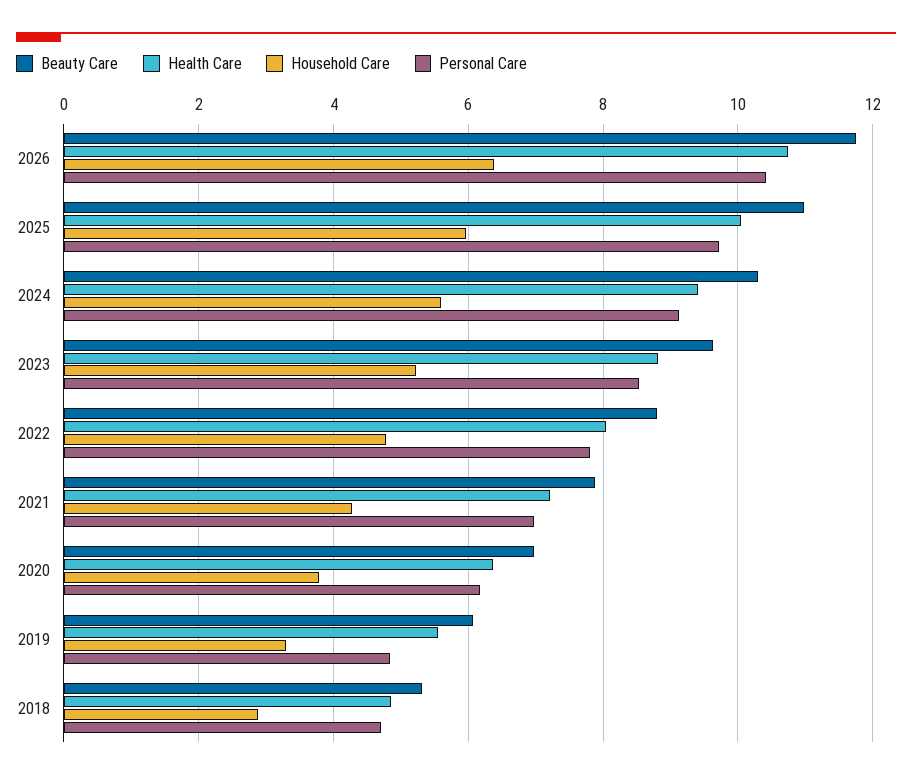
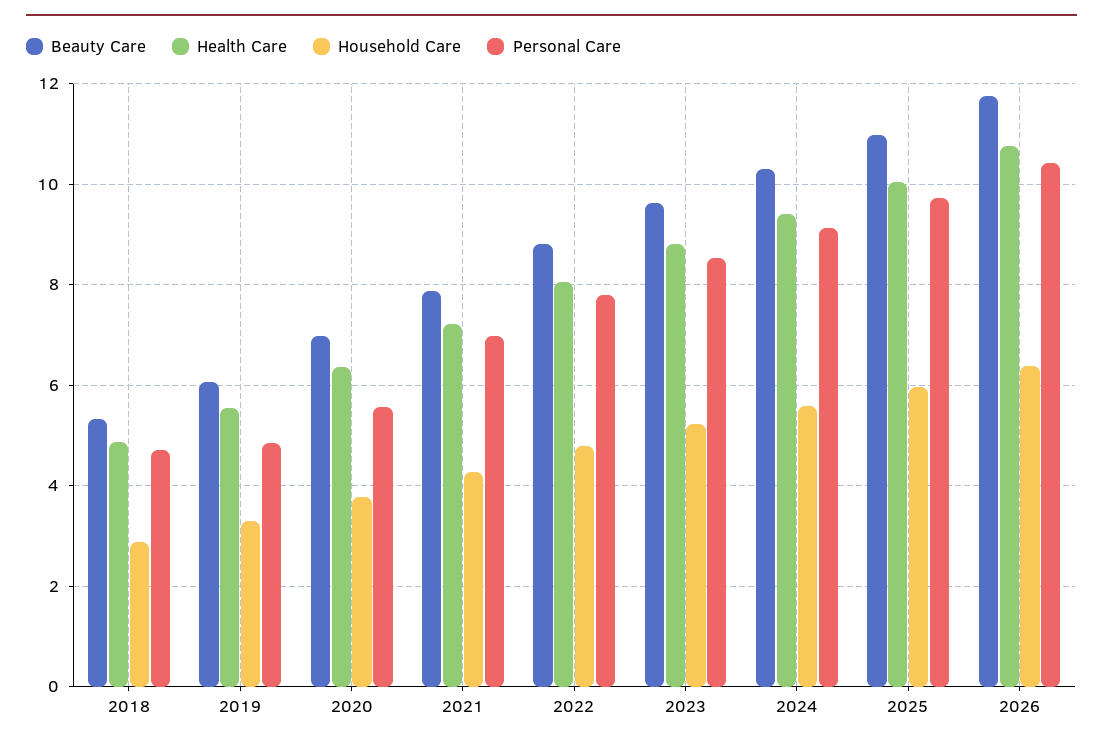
Personal Care, 2020: 6.2 -> 5.6

